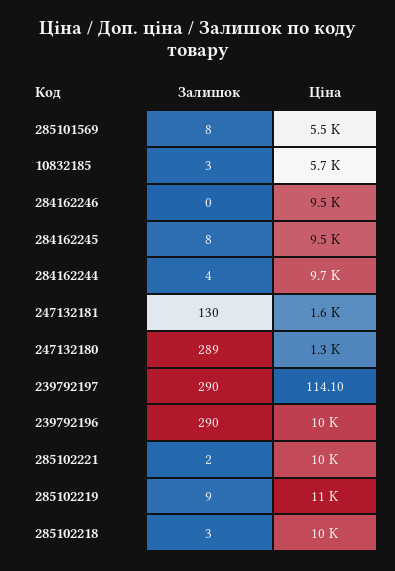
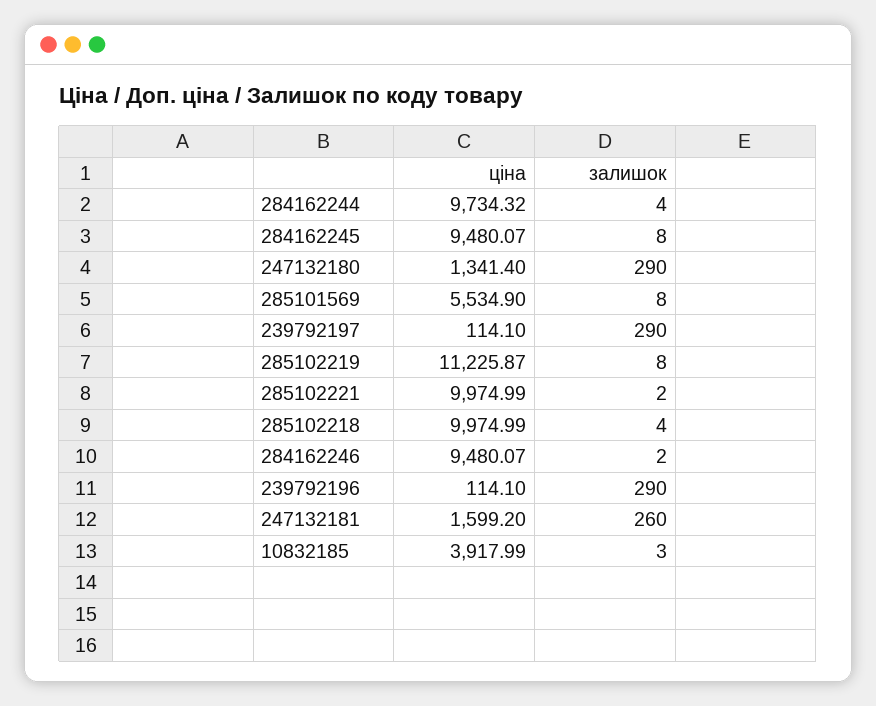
Ціна, 10832185: 5700 -> 3917.99
Залишок, 284162246: 0 -> 2
Залишок, 247132181: 130 -> 260
Залишок, 247132180: 289 -> 290
Ціна, 239792196: 10000 -> 114.1
Залишок, 285102219: 9 -> 8
Залишок, 285102218: 3 -> 4

